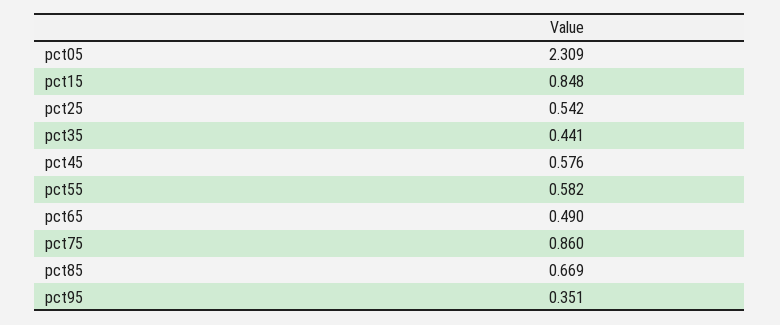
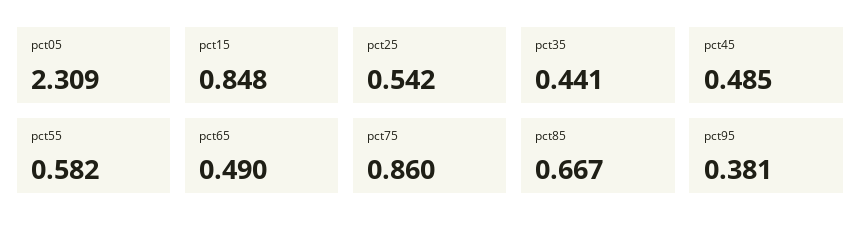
pct45: 0.576 -> 0.485
pct85: 0.669 -> 0.667
pct95: 0.351 -> 0.381

